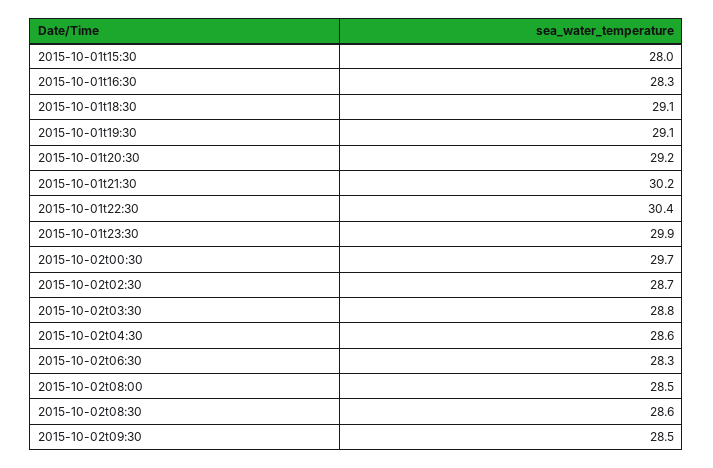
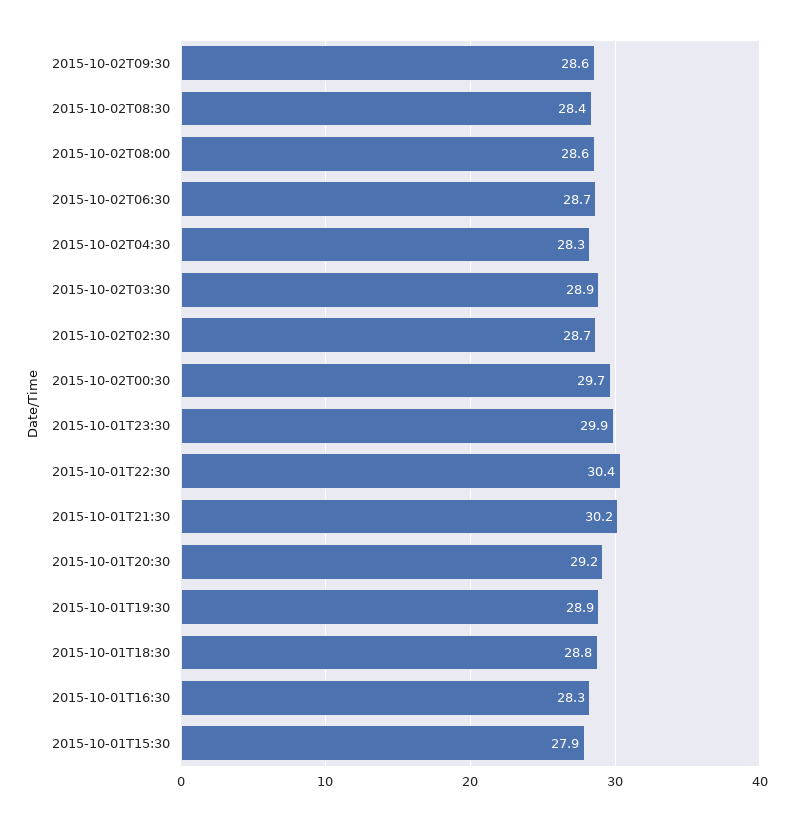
2015-10-01t15:30: 28 -> 27.9
2015-10-01t18:30: 29.1 -> 28.8
2015-10-01t19:30: 29.1 -> 28.9
2015-10-02t03:30: 28.8 -> 28.9
2015-10-02t04:30: 28.6 -> 28.3
2015-10-02t06:30: 28.3 -> 28.7
2015-10-02t08:00: 28.5 -> 28.6
2015-10-02t08:30: 28.6 -> 28.4
2015-10-02t09:30: 28.5 -> 28.6

